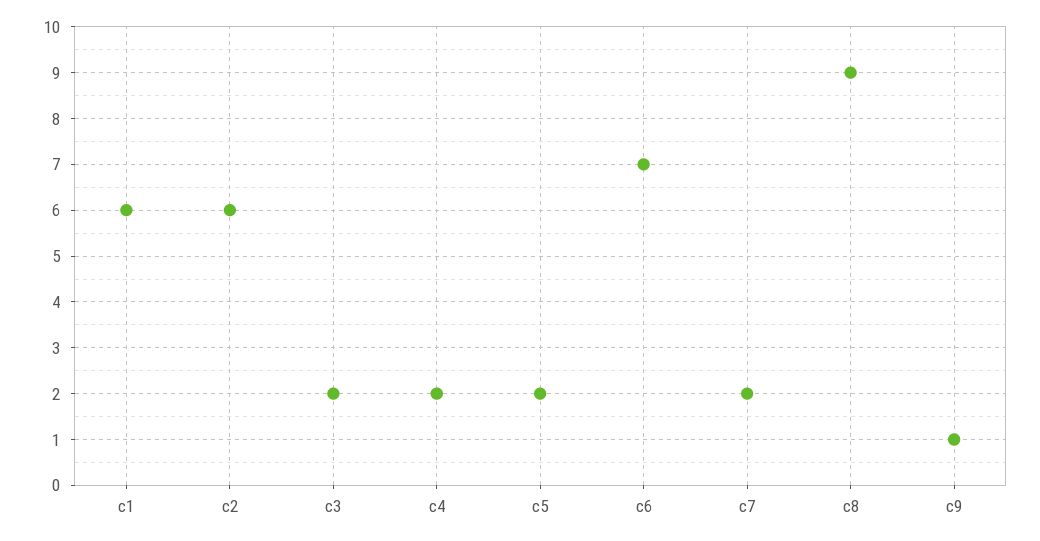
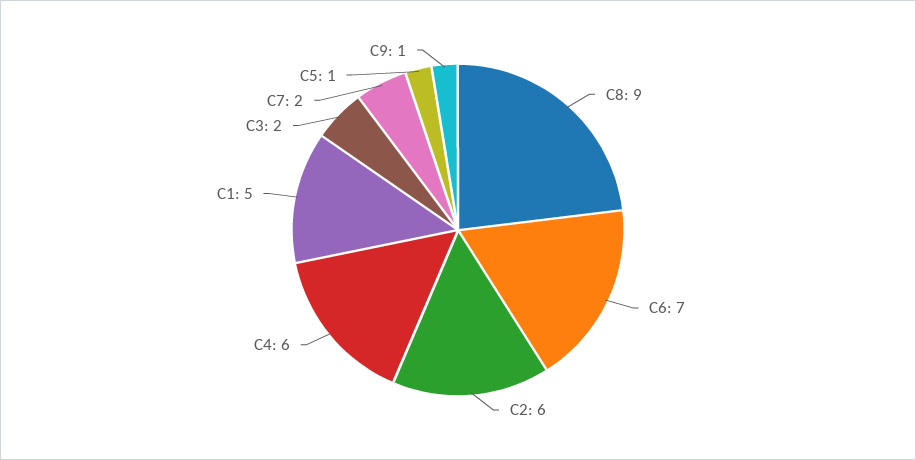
c1: 6 -> 5
c4: 2 -> 6
c5: 2 -> 1

